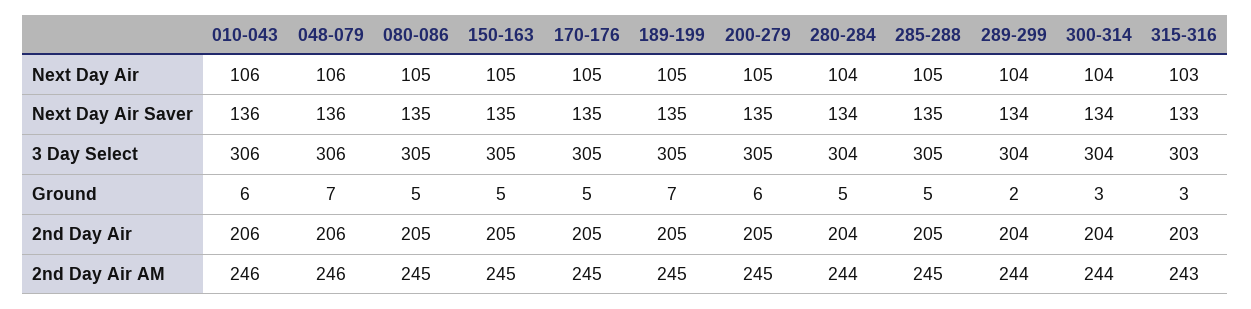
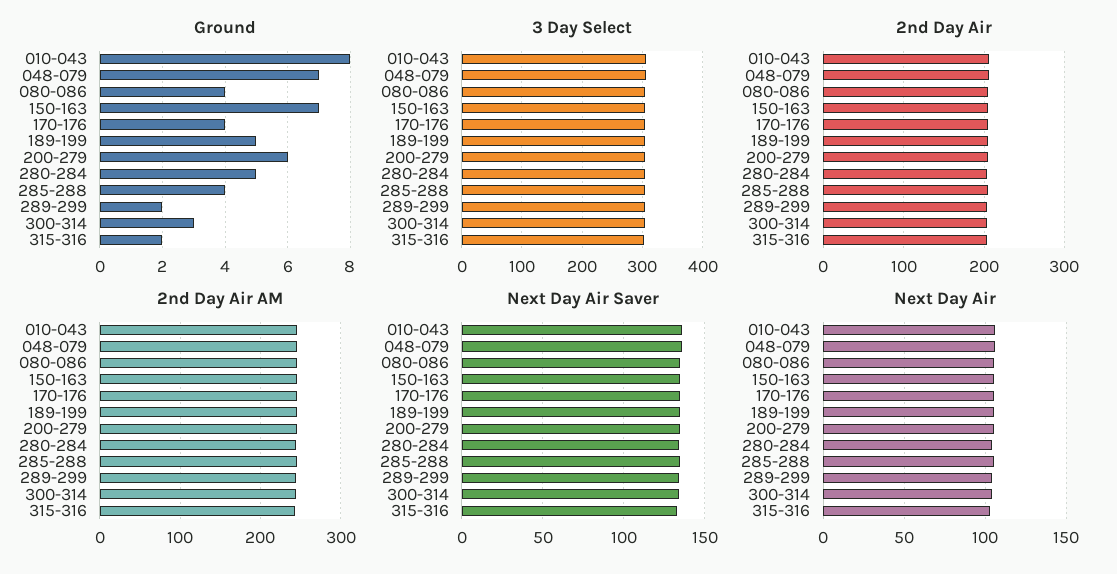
Ground, 010-043: 6 -> 8
Ground, 080-086: 5 -> 4
Ground, 150-163: 5 -> 7
Ground, 170-176: 5 -> 4
Ground, 189-199: 7 -> 5
Ground, 285-288: 5 -> 4
Ground, 315-316: 3 -> 2

